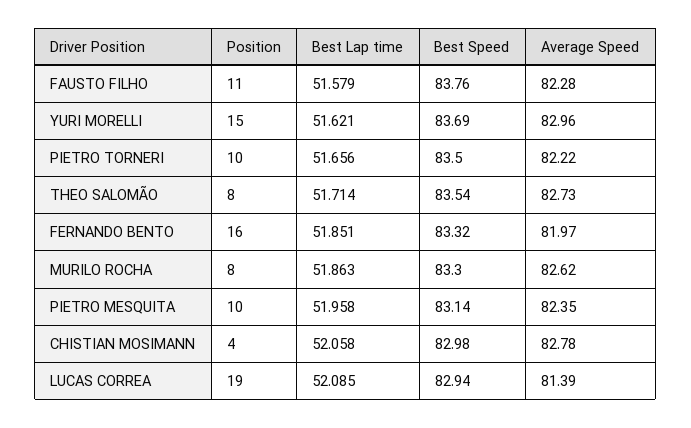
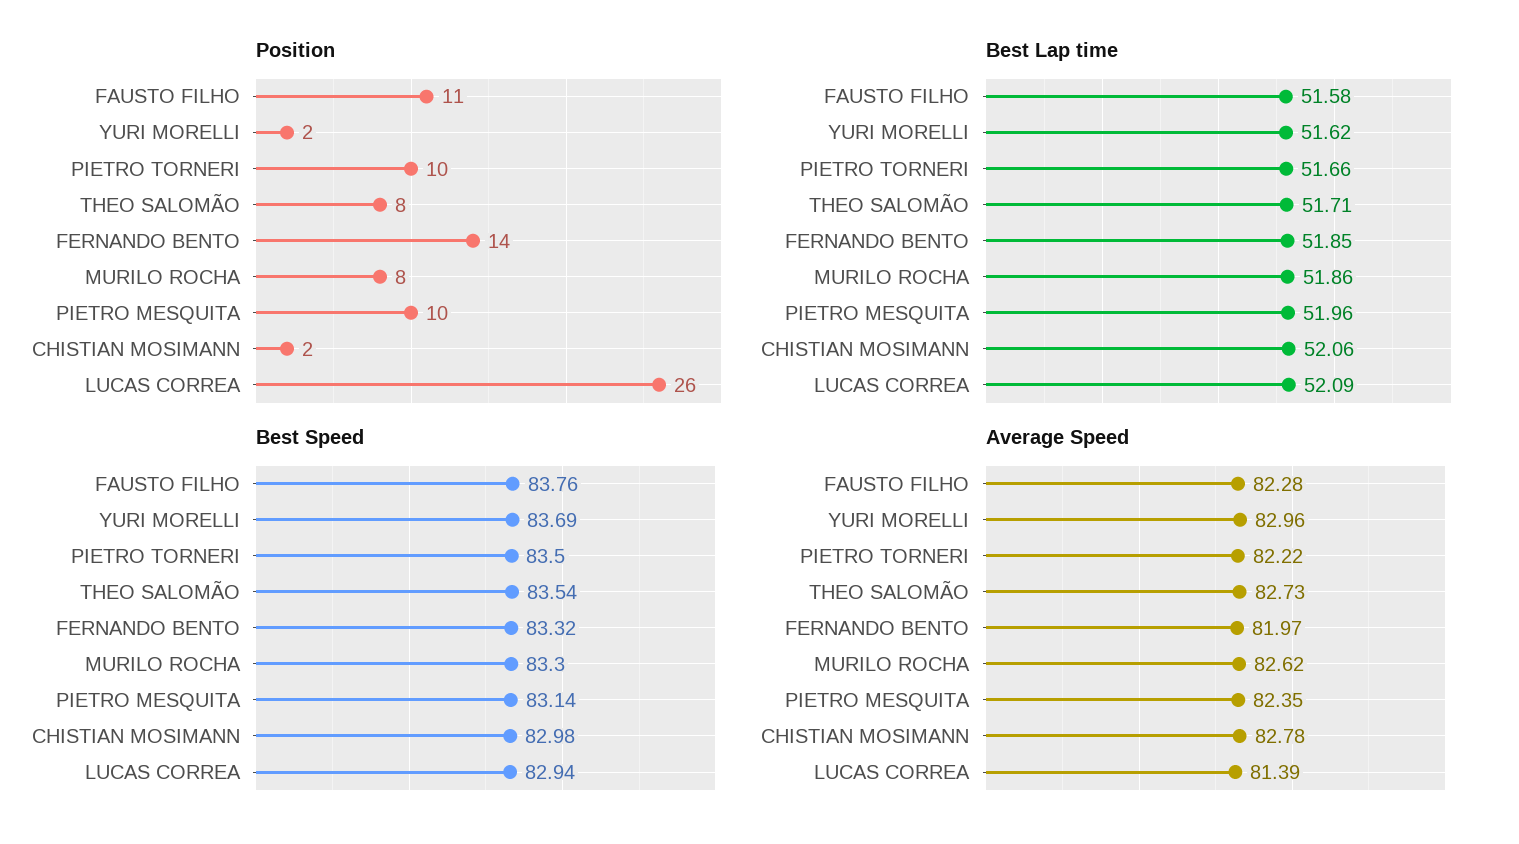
Position, YURI MORELLI: 15 -> 2
Position, FERNANDO BENTO: 16 -> 14
Position, CHISTIAN MOSIMANN: 4 -> 2
Position, LUCAS CORREA: 19 -> 26

